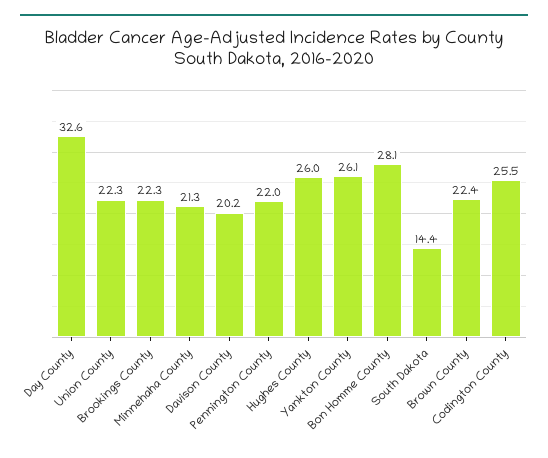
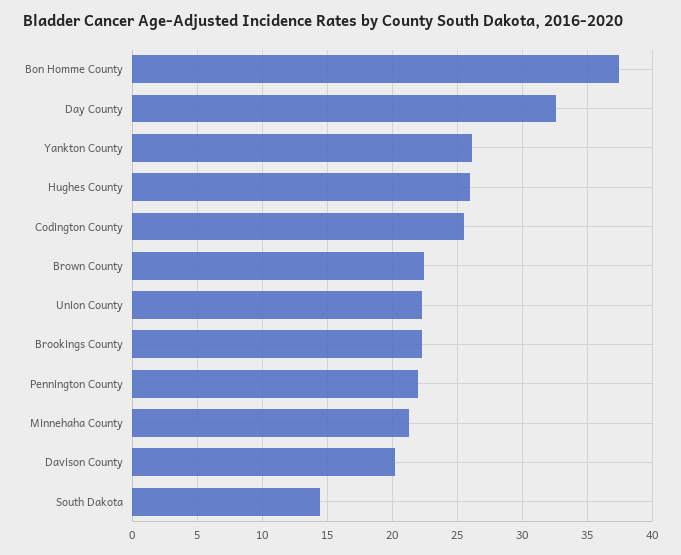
Bon Homme County: 28.1 -> 37.5

